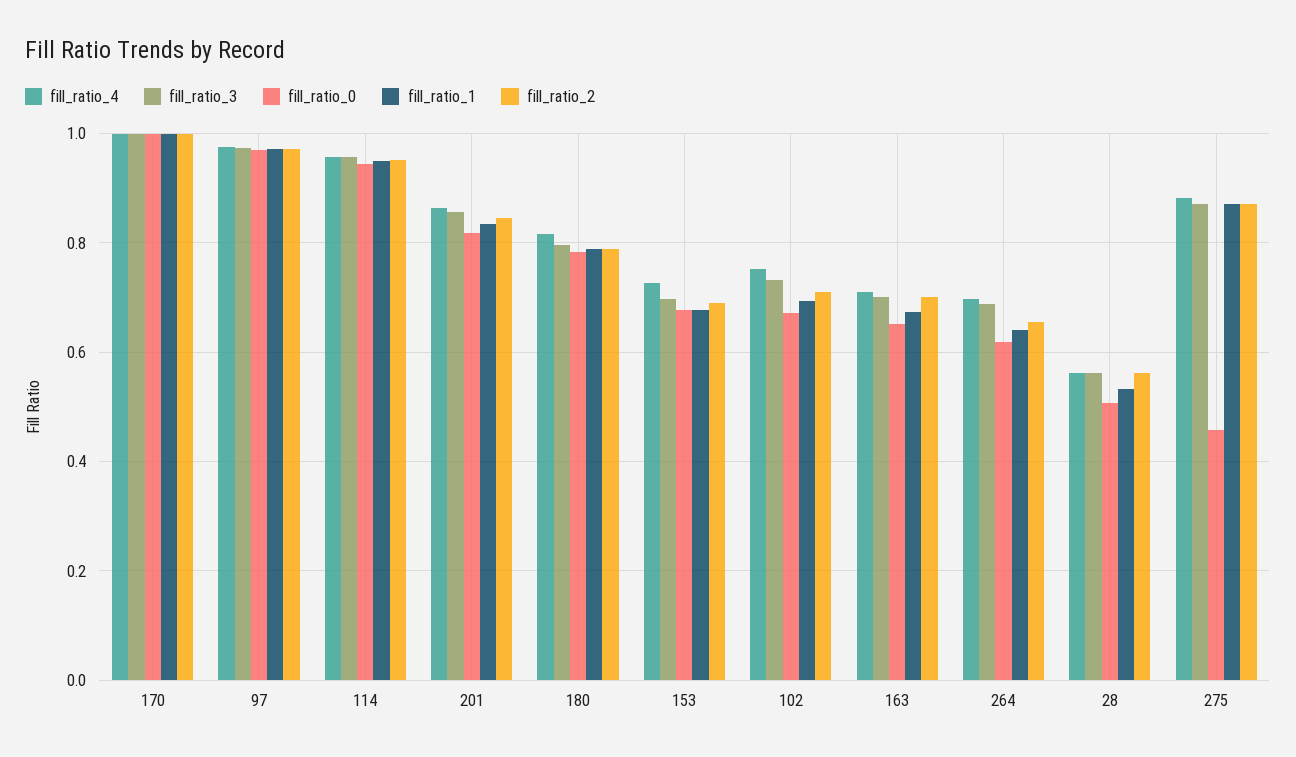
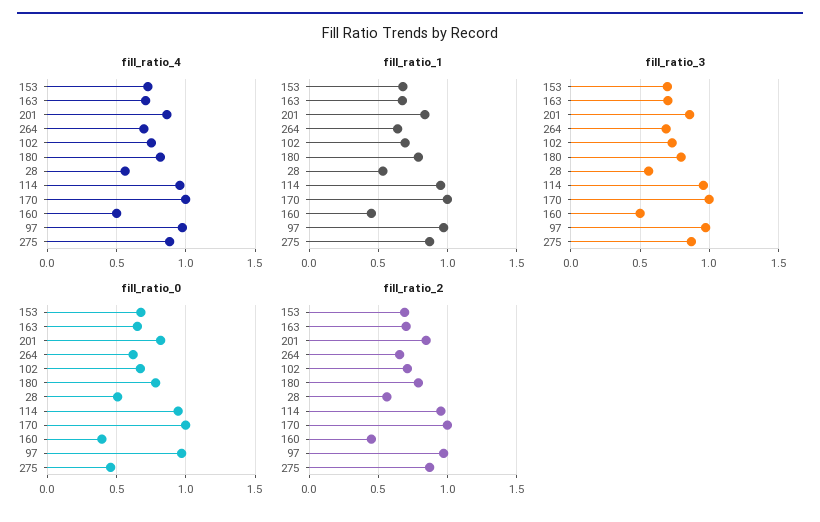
fill_ratio_4, 160: none -> 0.5
fill_ratio_1, 160: none -> 0.45
fill_ratio_3, 160: none -> 0.5
fill_ratio_0, 160: none -> 0.4
fill_ratio_2, 160: none -> 0.45

